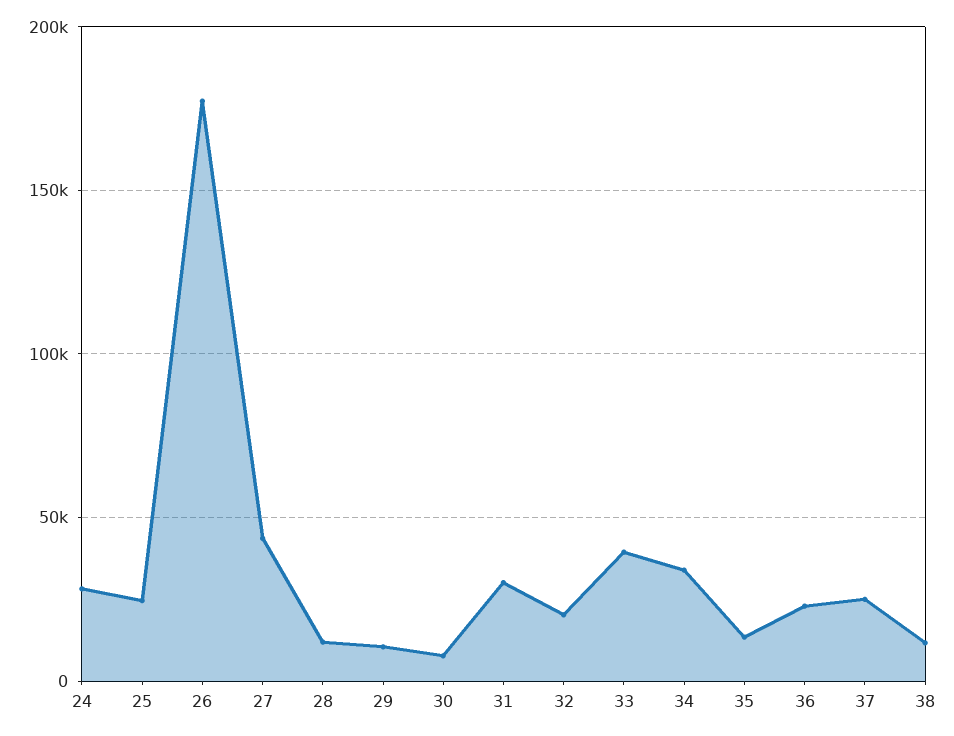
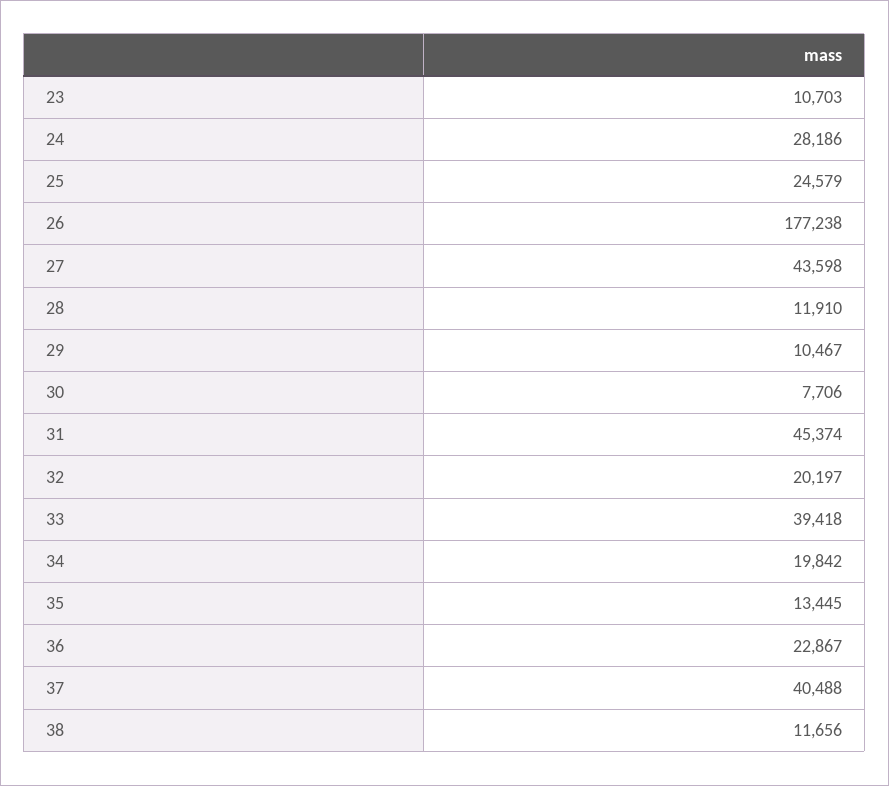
31: 30000 -> 45374
34: 35000 -> 19842
37: 25000 -> 40488
23: none -> 10703

